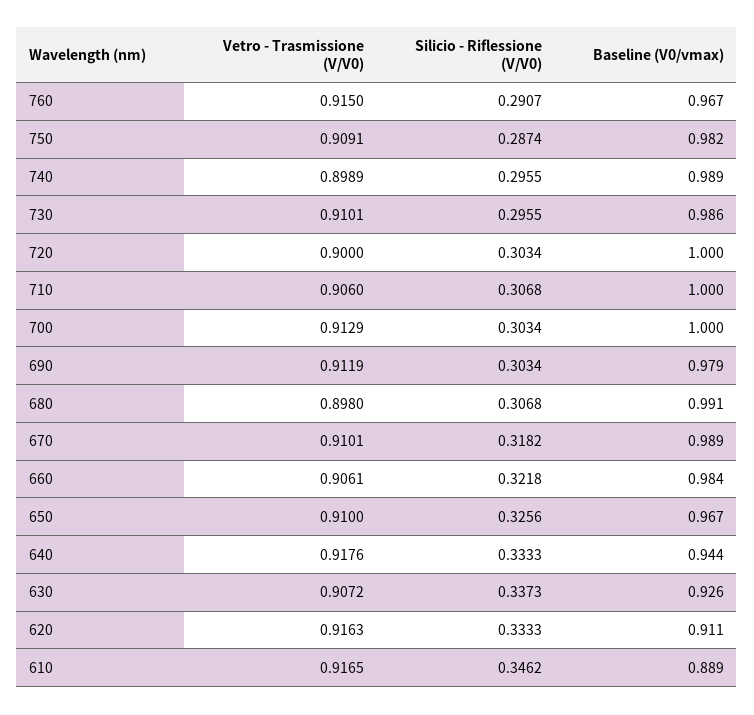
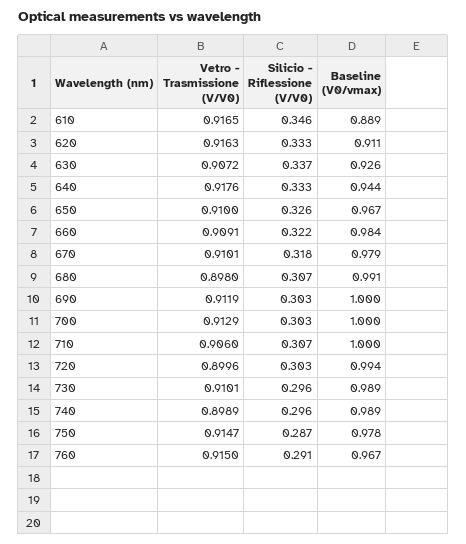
Vetro - Trasmissione (V/V0), 750: 0.9091 -> 0.9147
Baseline (V0/vmax), 750: 0.982 -> 0.978
Baseline (V0/vmax), 730: 0.986 -> 0.989
Vetro - Trasmissione (V/V0), 720: 0.9 -> 0.8996
Baseline (V0/vmax), 720: 1 -> 0.994
Baseline (V0/vmax), 690: 0.979 -> 1
Baseline (V0/vmax), 670: 0.989 -> 0.979
Vetro - Trasmissione (V/V0), 660: 0.9061 -> 0.9091

